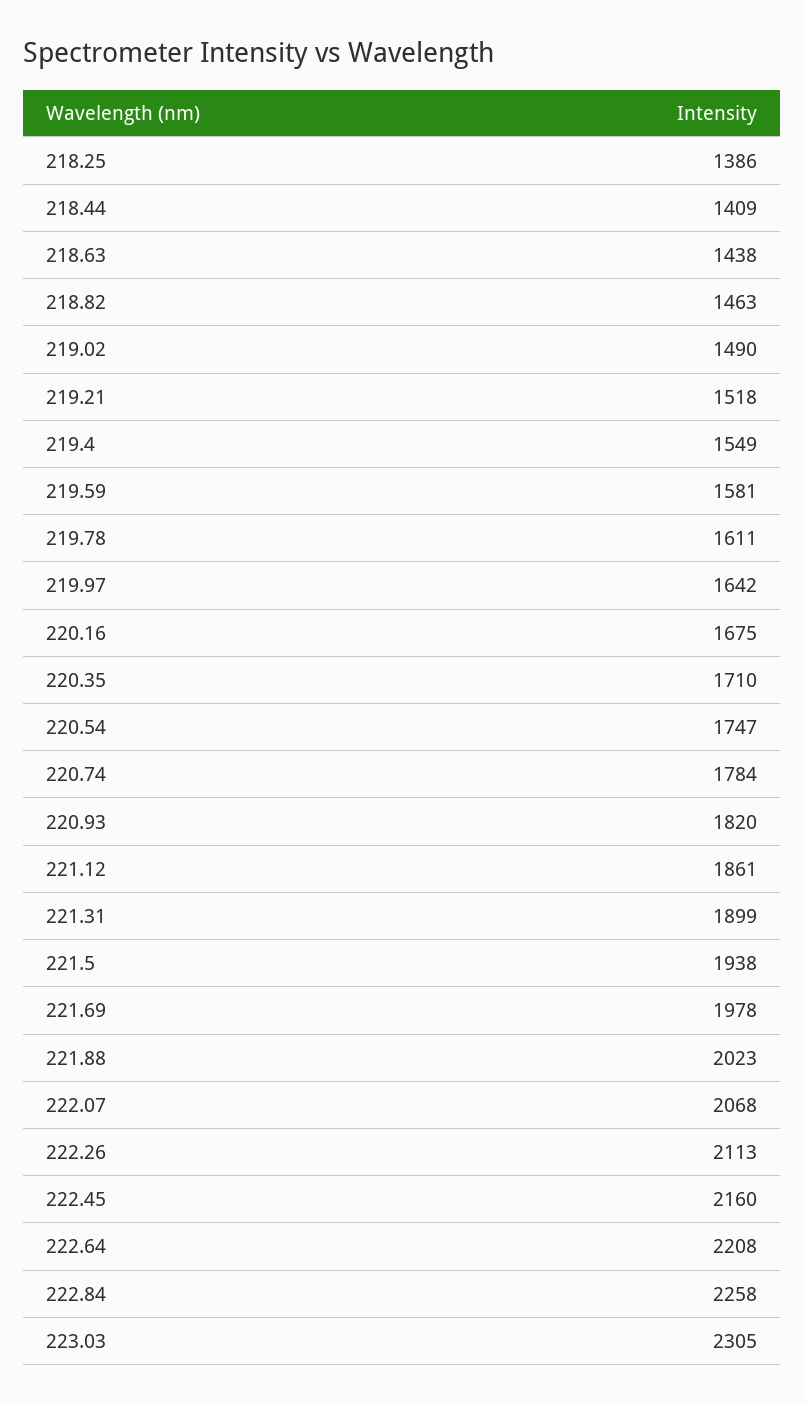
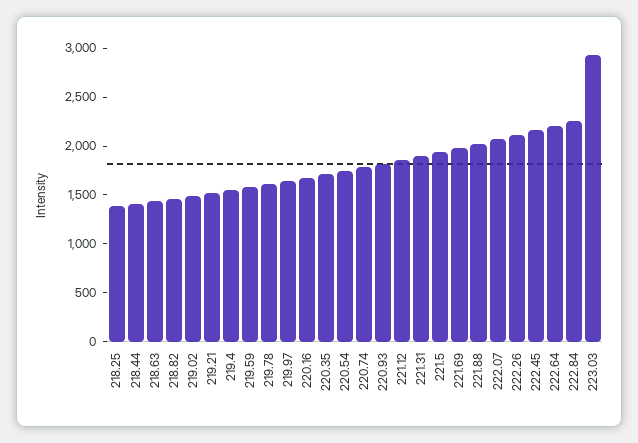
223.03: 2305 -> 2900

